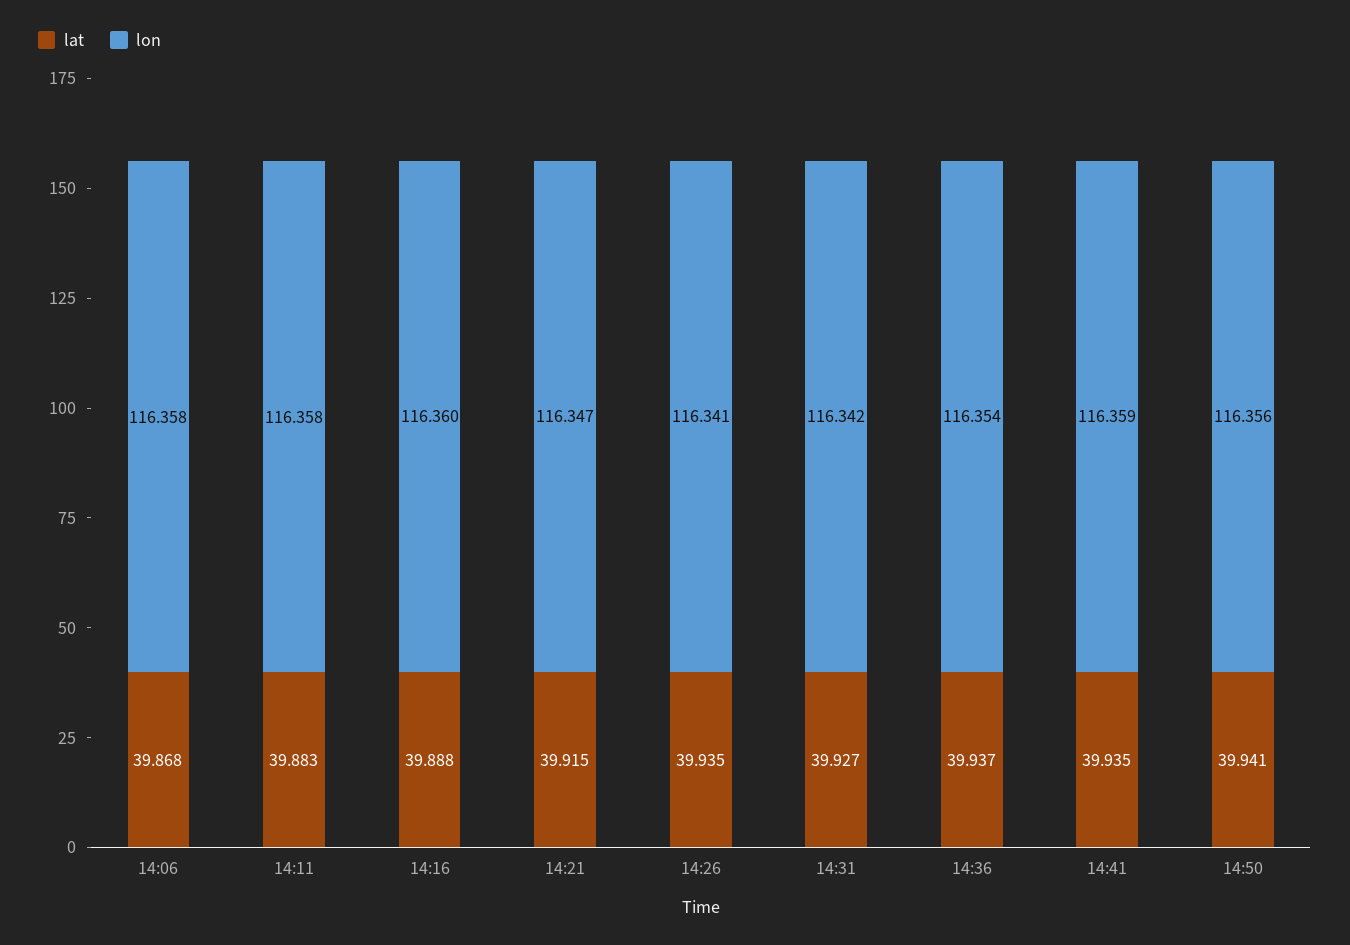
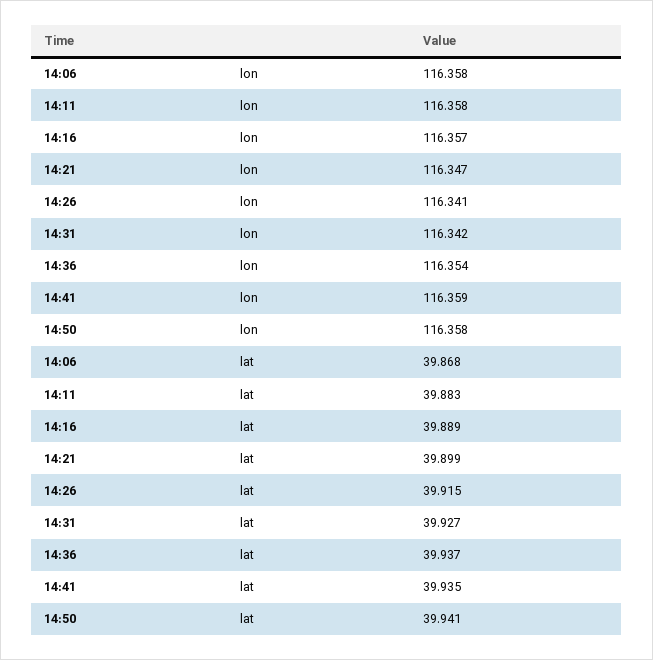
lat, 14:16: 39.888 -> 39.889
lon, 14:16: 116.36 -> 116.357
lat, 14:21: 39.915 -> 39.899
lat, 14:26: 39.935 -> 39.915
lon, 14:50: 116.356 -> 116.358

